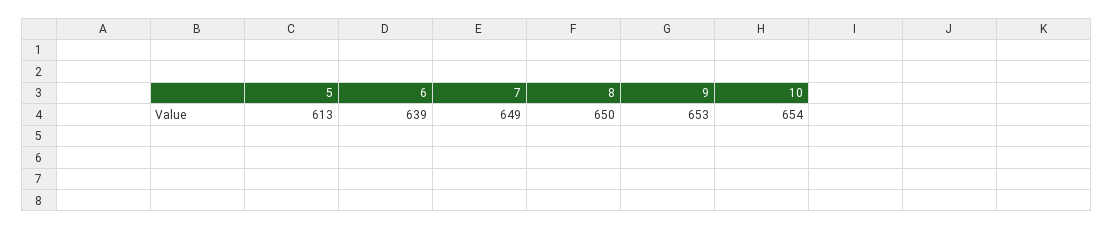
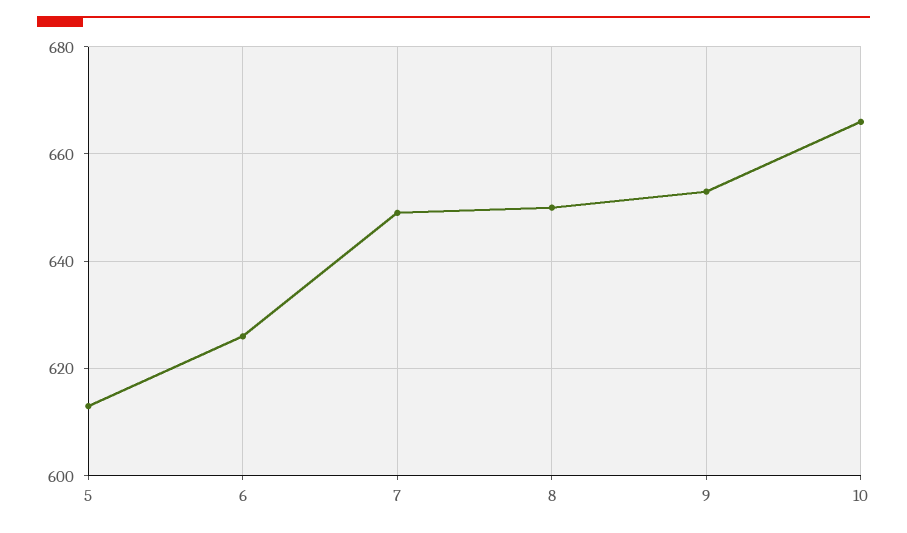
6: 639 -> 625
10: 654 -> 665

